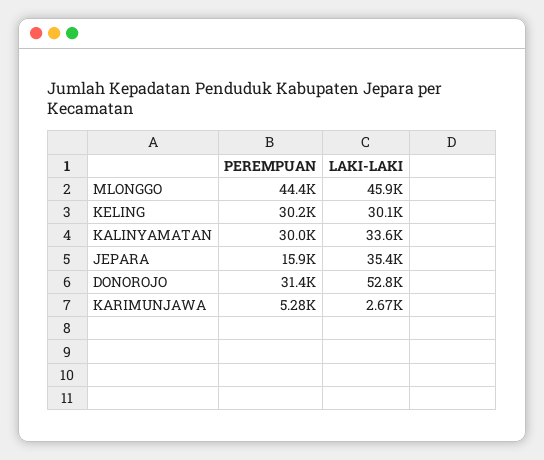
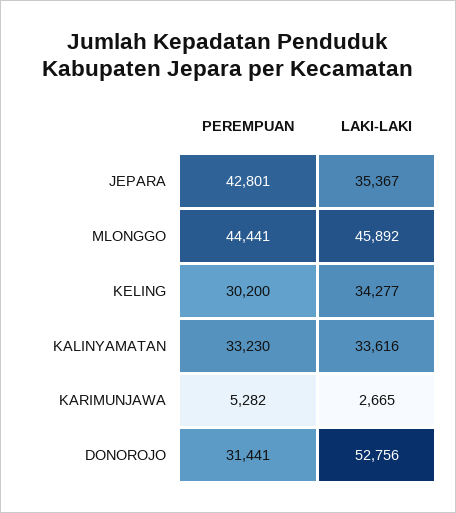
LAKI-LAKI, KELING: 30100 -> 34277
PEREMPUAN, KALINYAMATAN: 30000 -> 33230
PEREMPUAN, JEPARA: 15900 -> 42801

